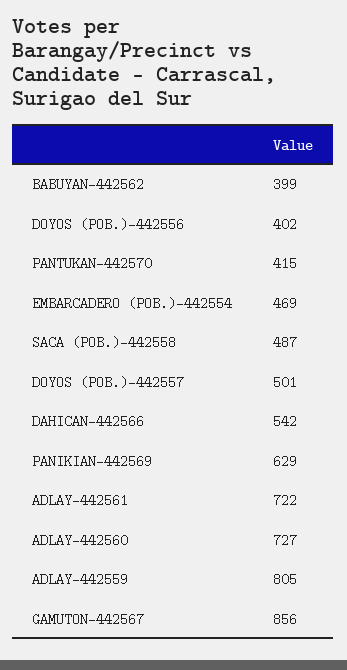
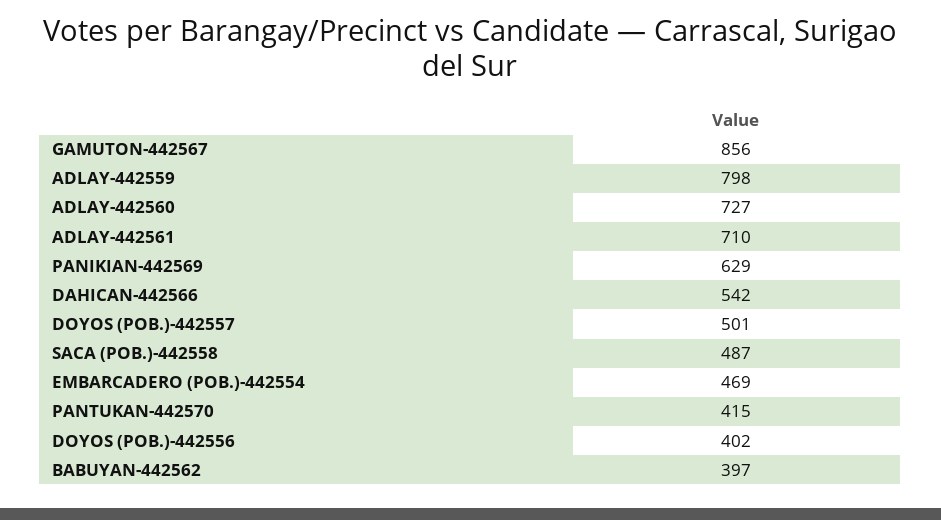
BABUYAN-442562: 399 -> 397
ADLAY-442561: 722 -> 710
ADLAY-442559: 805 -> 798

